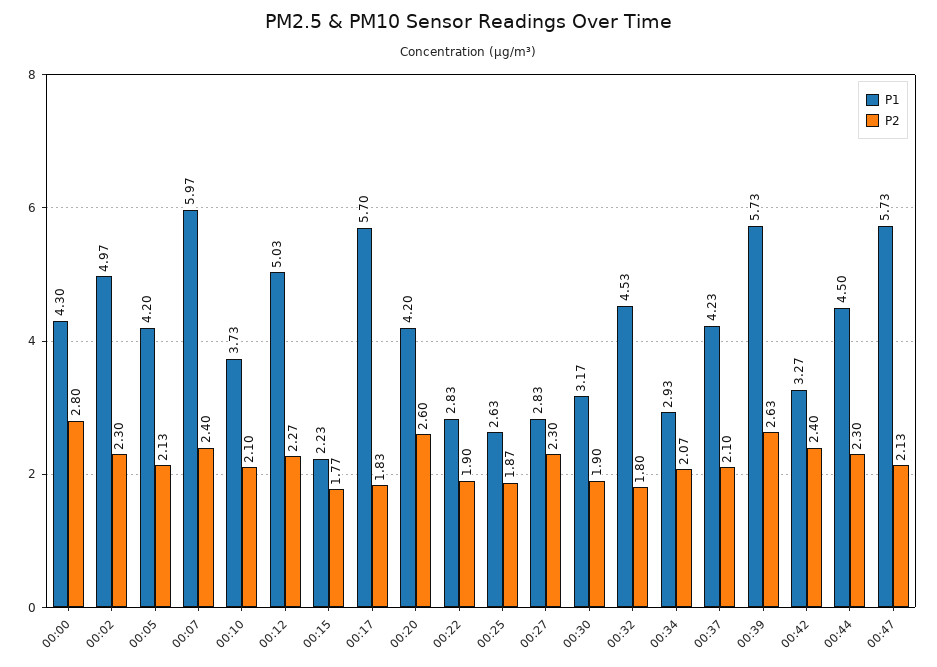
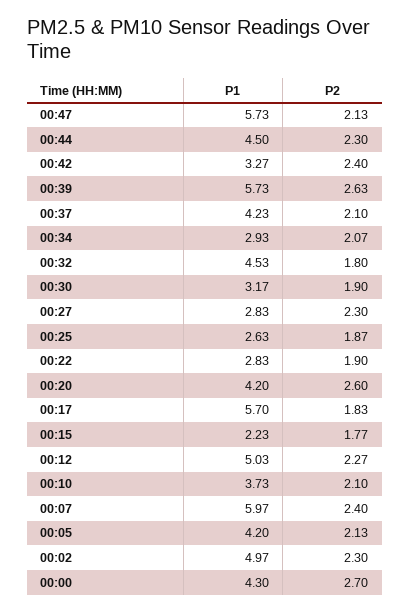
P2, 00:00: 2.8 -> 2.7

